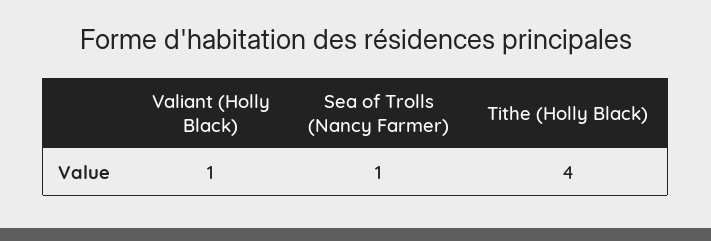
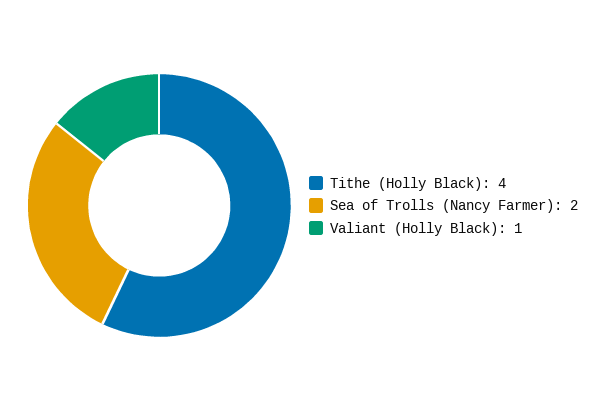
Sea of Trolls (Nancy Farmer): 1 -> 2

